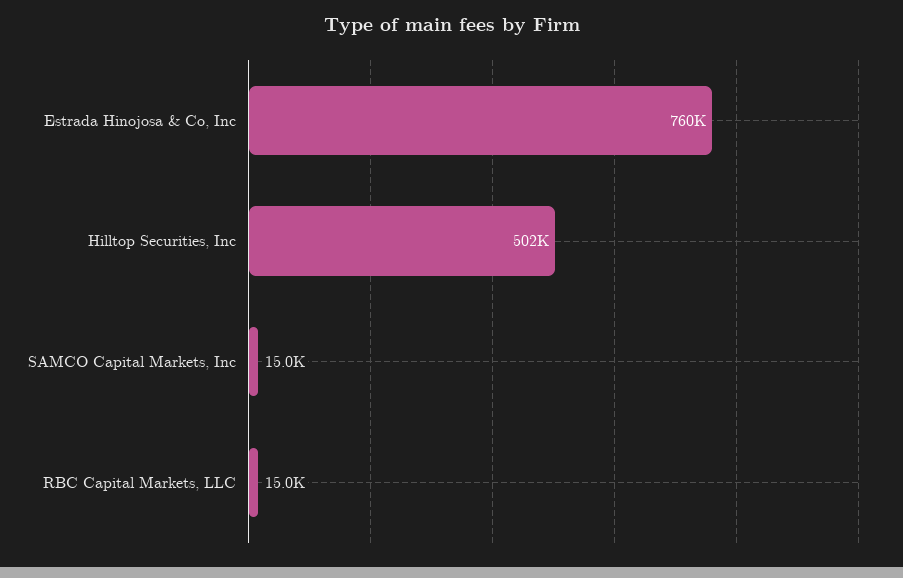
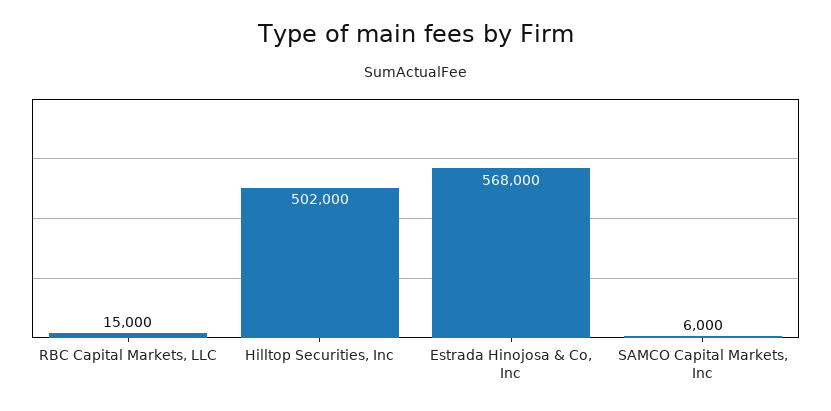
Estrada Hinojosa & Co, Inc: 760000 -> 568000
SAMCO Capital Markets, Inc: 15000 -> 6000

